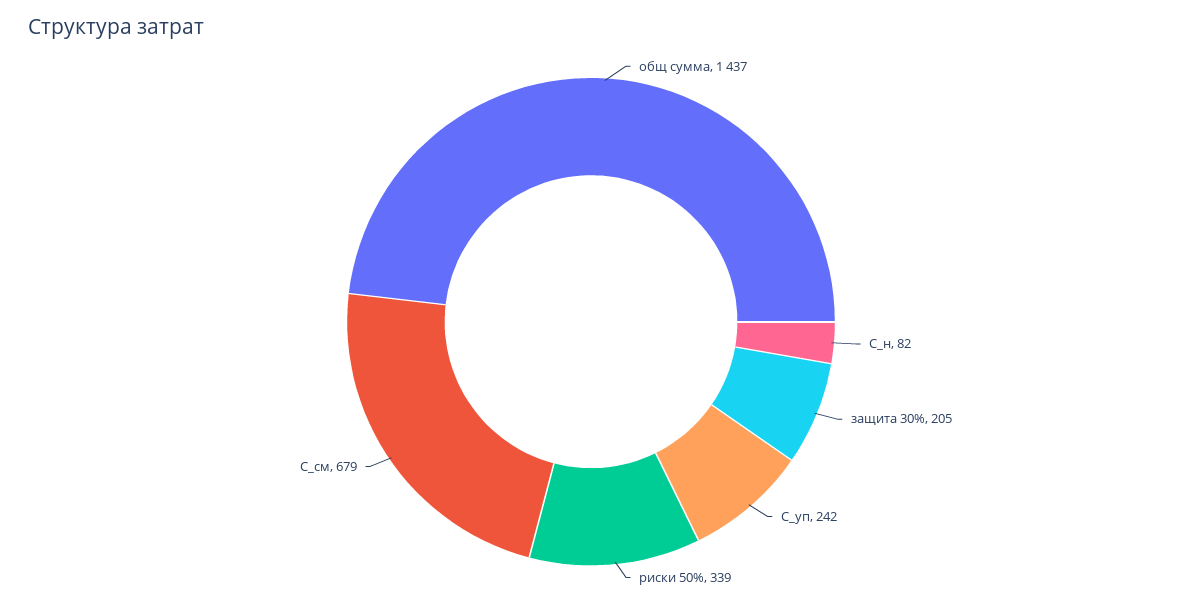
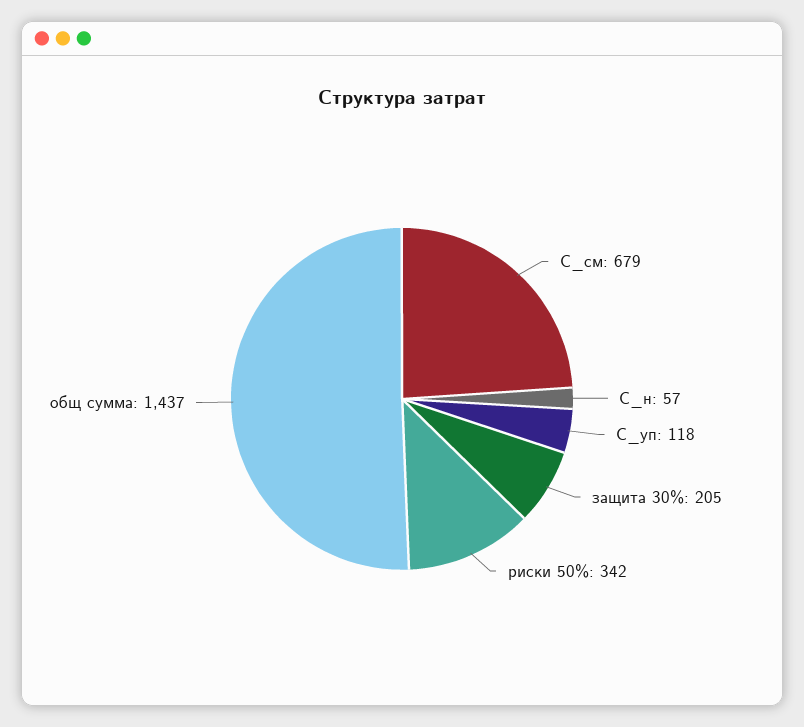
С_н: 82 -> 57
С_уп: 242 -> 118
риски 50%: 339 -> 342

